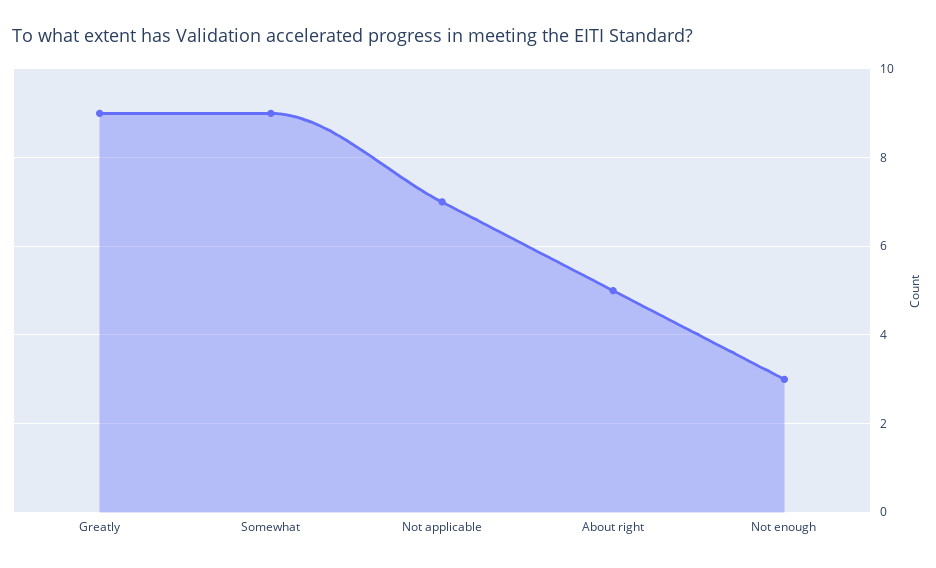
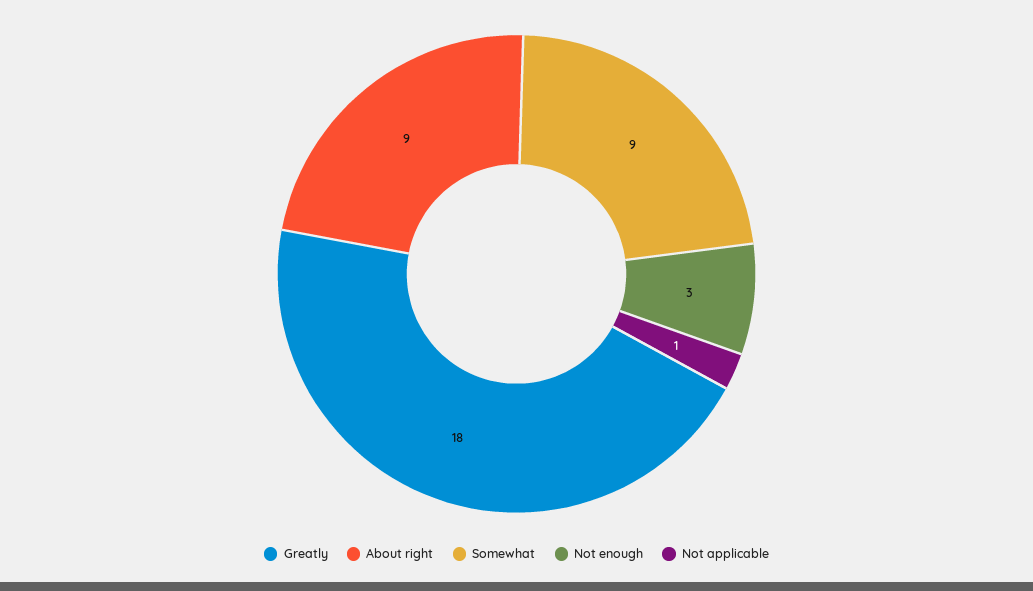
Greatly: 9 -> 18
Not applicable: 7 -> 1
About right: 5 -> 9

